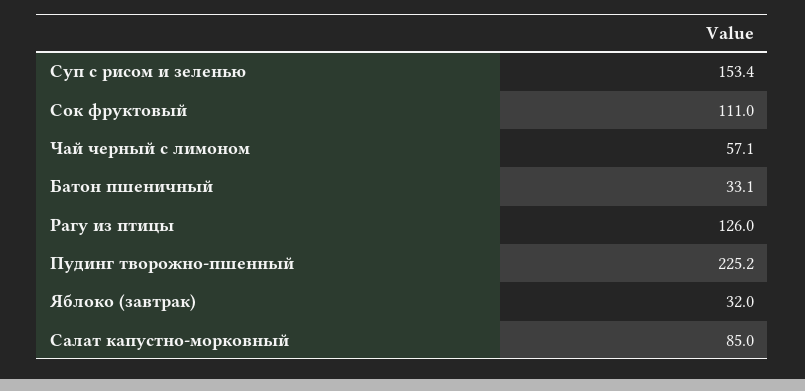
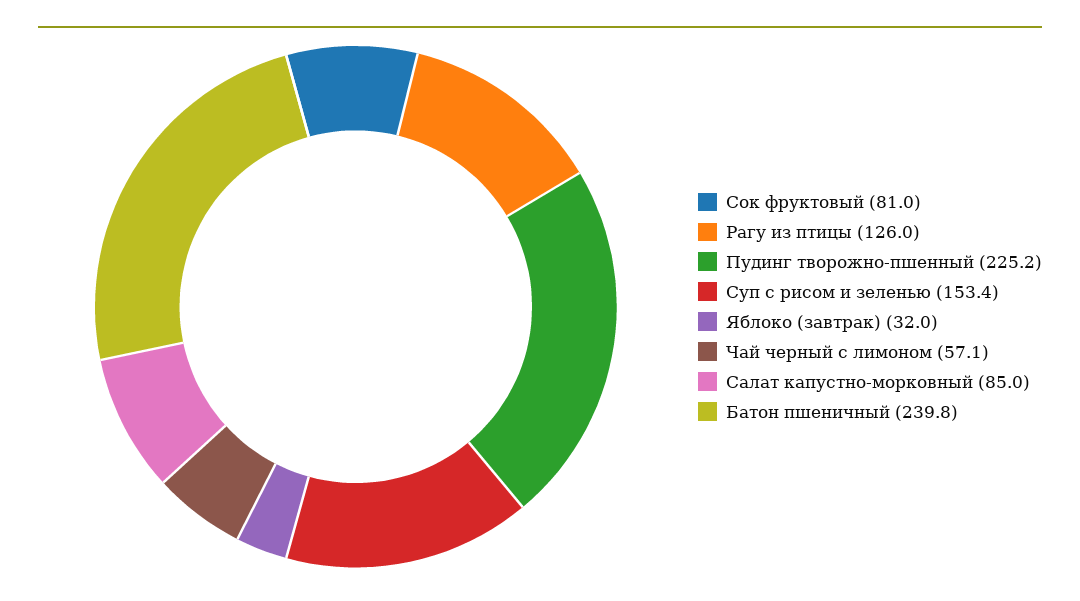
Сок фруктовый: 111 -> 81
Батон пшеничный: 33.1 -> 239.8

